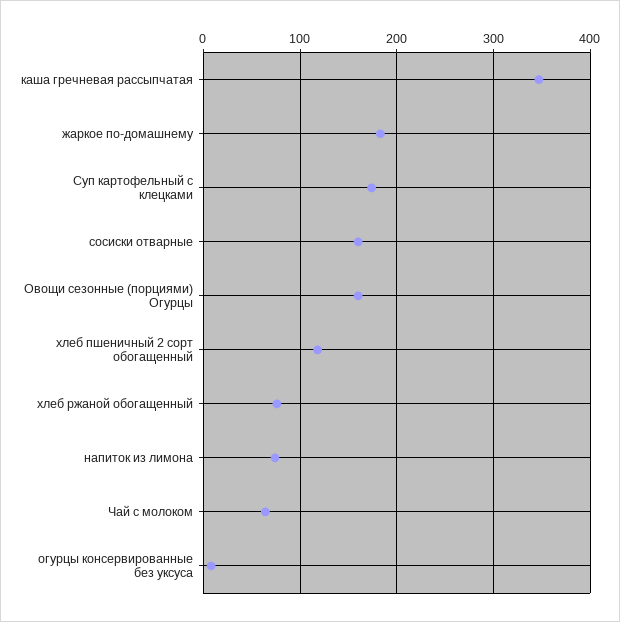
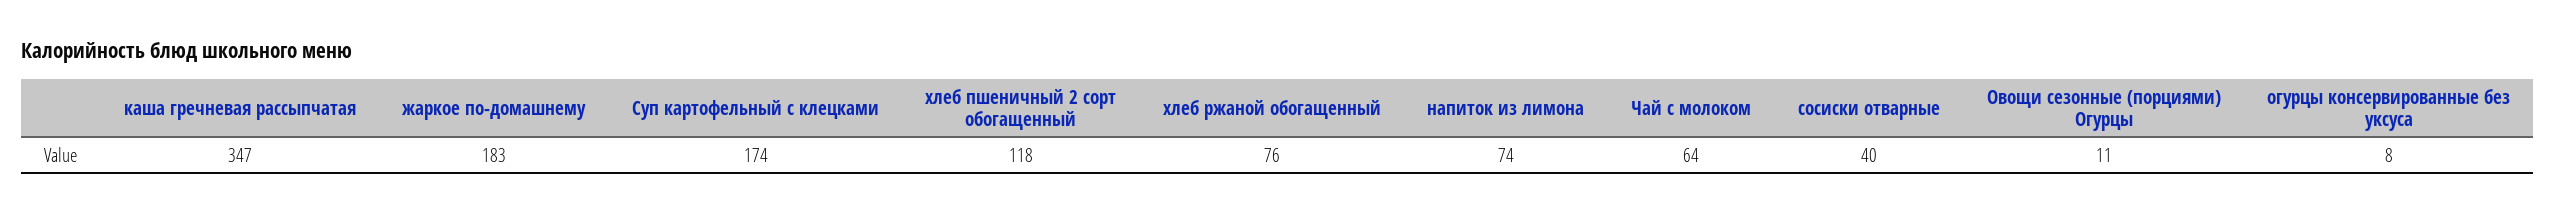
сосиски отварные: 160 -> 40
Овощи сезонные (порциями) Огурцы: 160 -> 11

